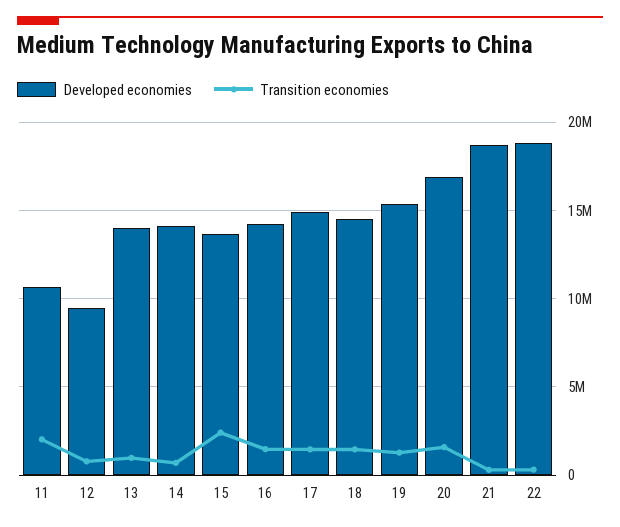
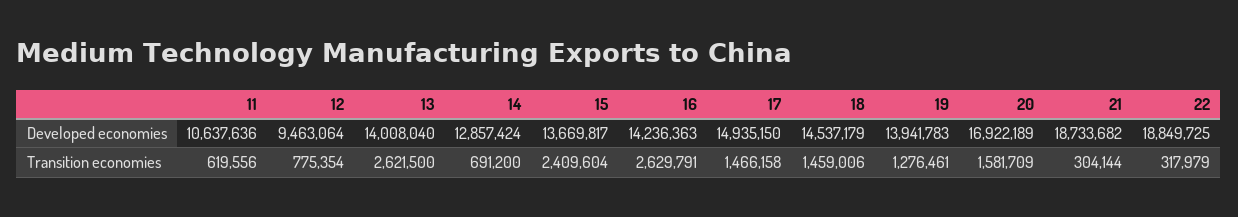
Transition economies, 11: 2000000 -> 619556
Transition economies, 13: 1000000 -> 2621500
Developed economies, 14: 14000000 -> 12857424
Transition economies, 16: 1500000 -> 2629791
Developed economies, 19: 15500000 -> 13941783

